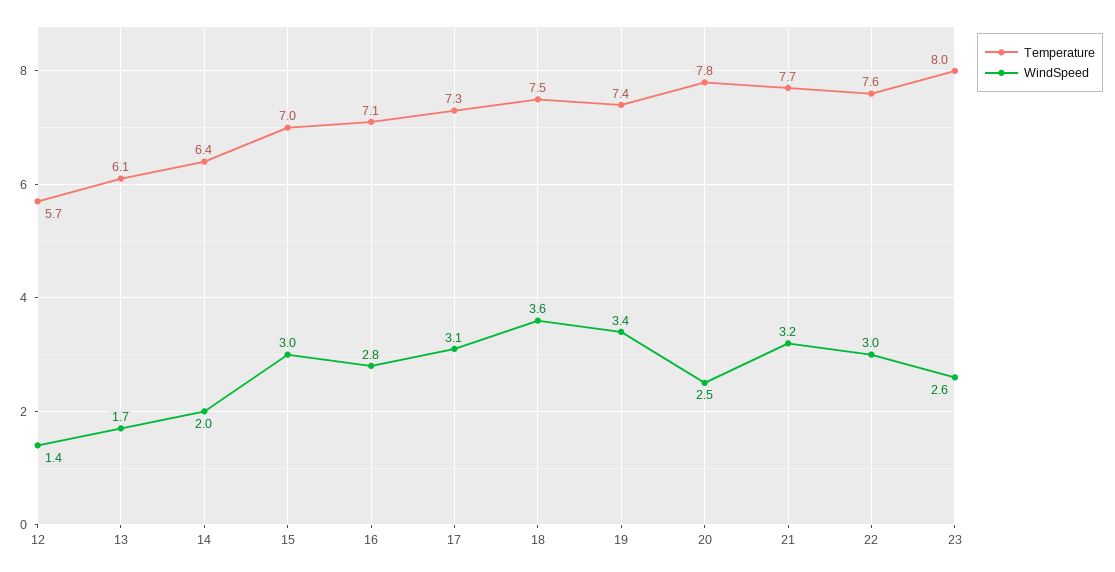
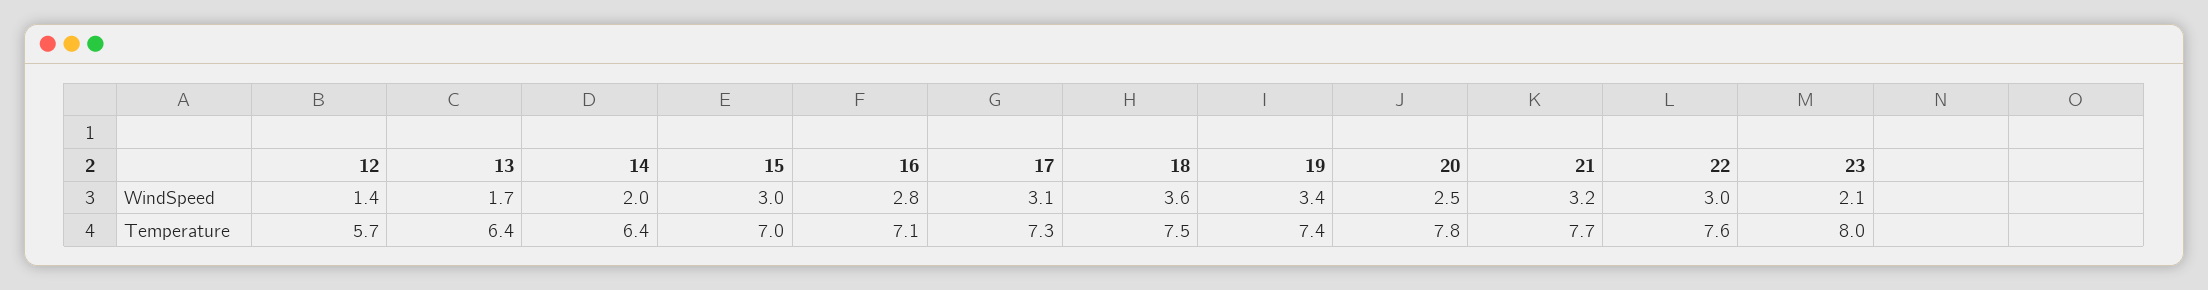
Temperature, 13: 6.1 -> 6.4
WindSpeed, 23: 2.6 -> 2.1

